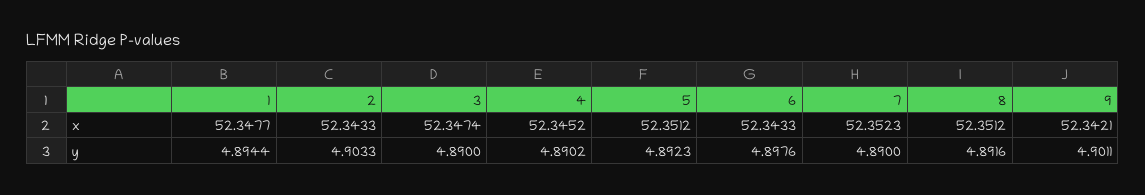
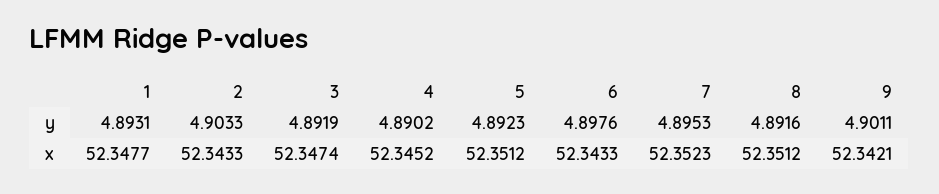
1, y: 4.8944 -> 4.8931
3, y: 4.89 -> 4.8919
7, y: 4.89 -> 4.8953

